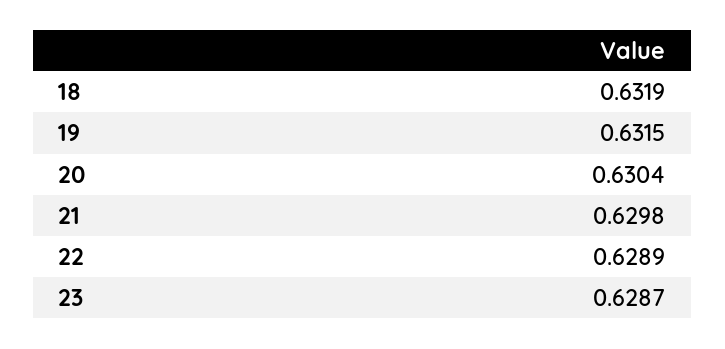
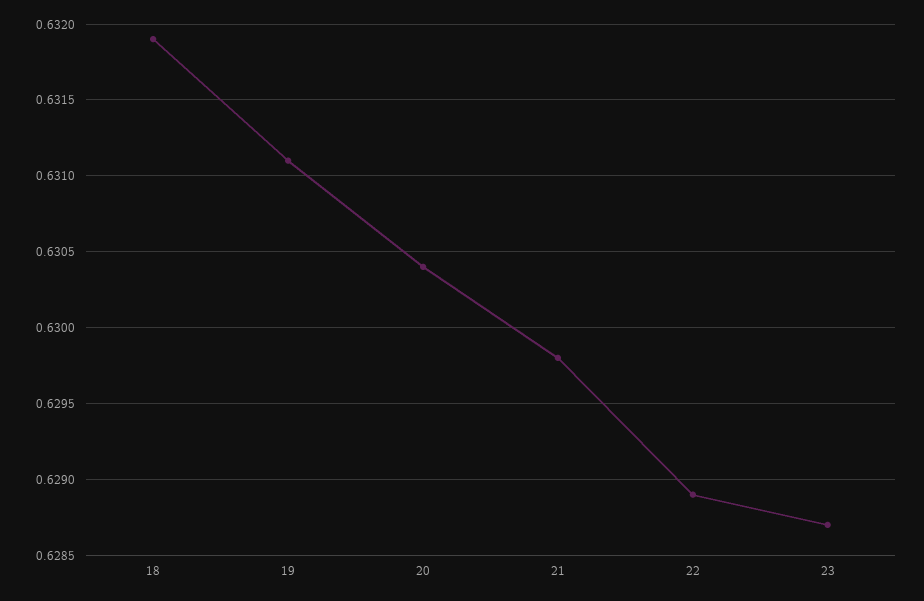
19: 0.6315 -> 0.6311

